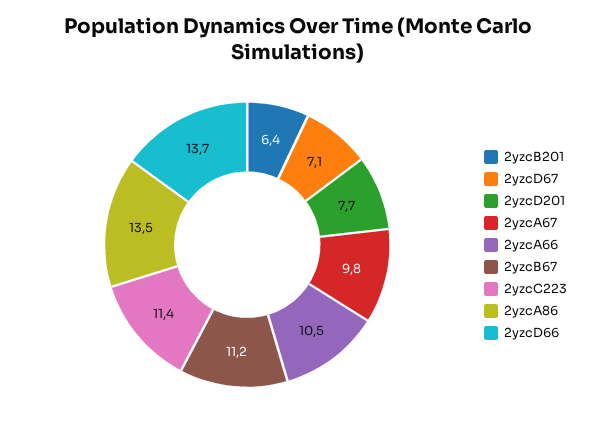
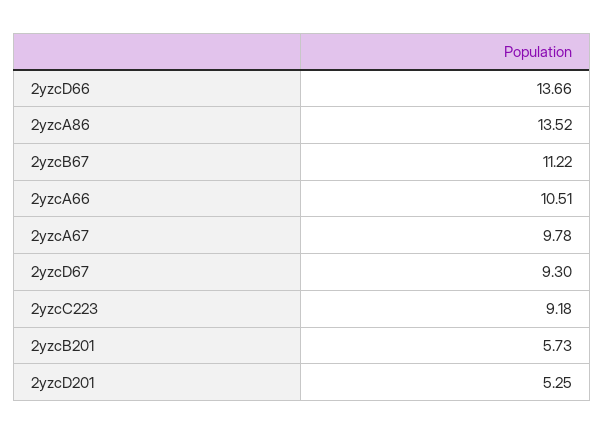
2yzcB201: 6.4 -> 5.73
2yzcD67: 7.1 -> 9.3
2yzcD201: 7.7 -> 5.25
2yzcC223: 11.4 -> 9.18

